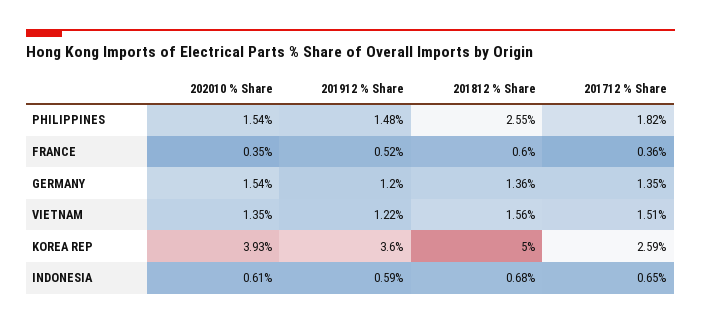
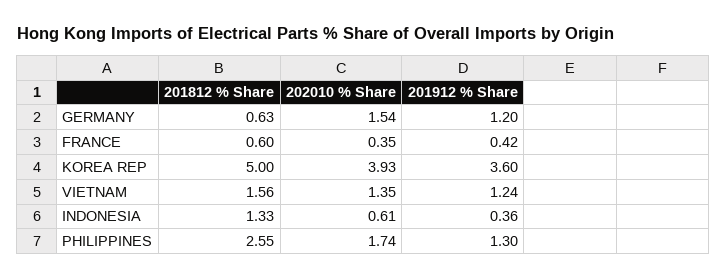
202010 % Share, PHILIPPINES: 1.54 -> 1.74
201912 % Share, PHILIPPINES: 1.48 -> 1.3
201712 % Share, PHILIPPINES: 1.82 -> none
201912 % Share, FRANCE: 0.52 -> 0.42
201712 % Share, FRANCE: 0.36 -> none
201812 % Share, GERMANY: 1.36 -> 0.63
201712 % Share, GERMANY: 1.35 -> none
201912 % Share, VIETNAM: 1.22 -> 1.24
201712 % Share, VIETNAM: 1.51 -> none
201712 % Share, KOREA REP: 2.59 -> none
201912 % Share, INDONESIA: 0.59 -> 0.36
201812 % Share, INDONESIA: 0.68 -> 1.33
201712 % Share, INDONESIA: 0.65 -> none

